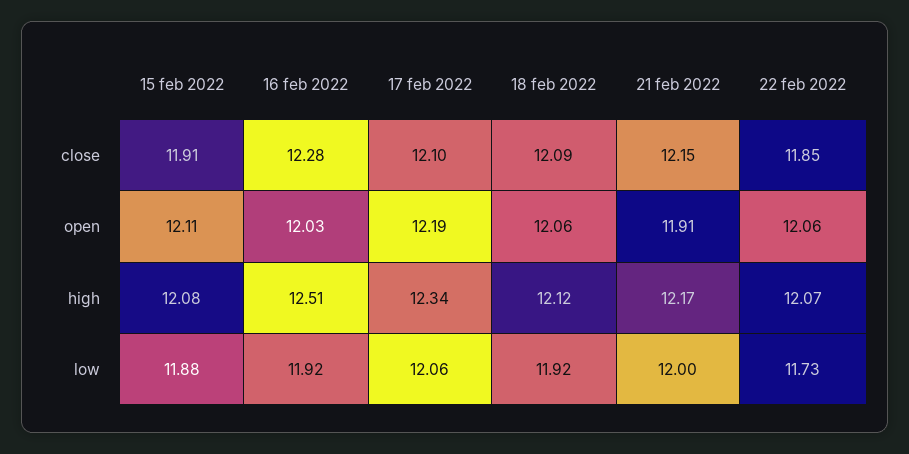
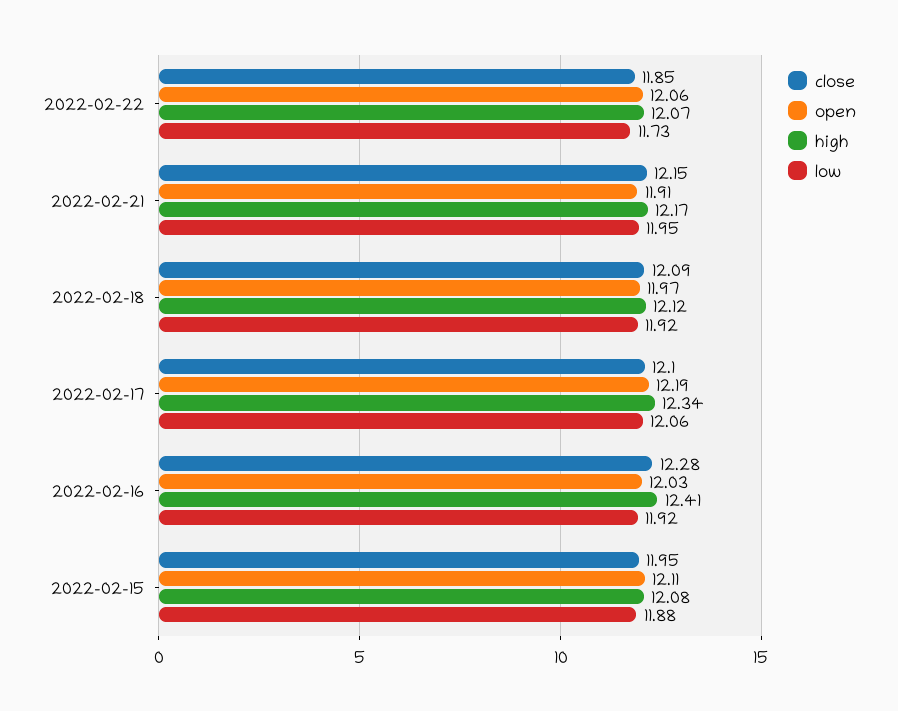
close, 15 feb 2022: 11.91 -> 11.95
open, 18 feb 2022: 12.06 -> 11.97
high, 16 feb 2022: 12.51 -> 12.41
low, 21 feb 2022: 12 -> 11.95

